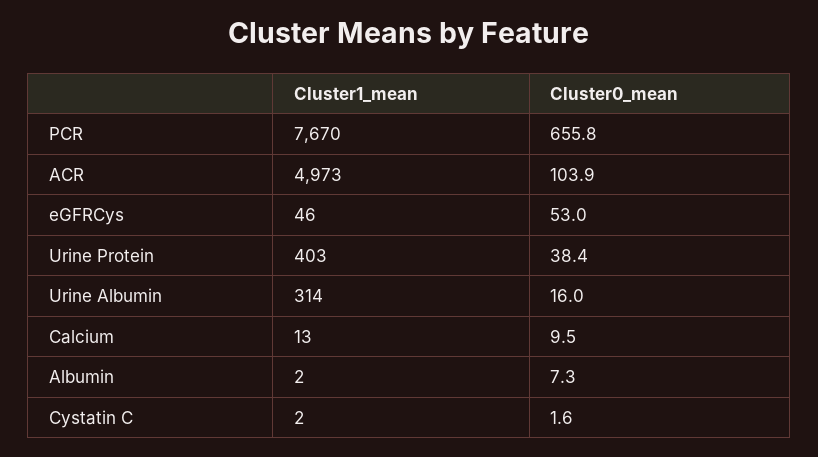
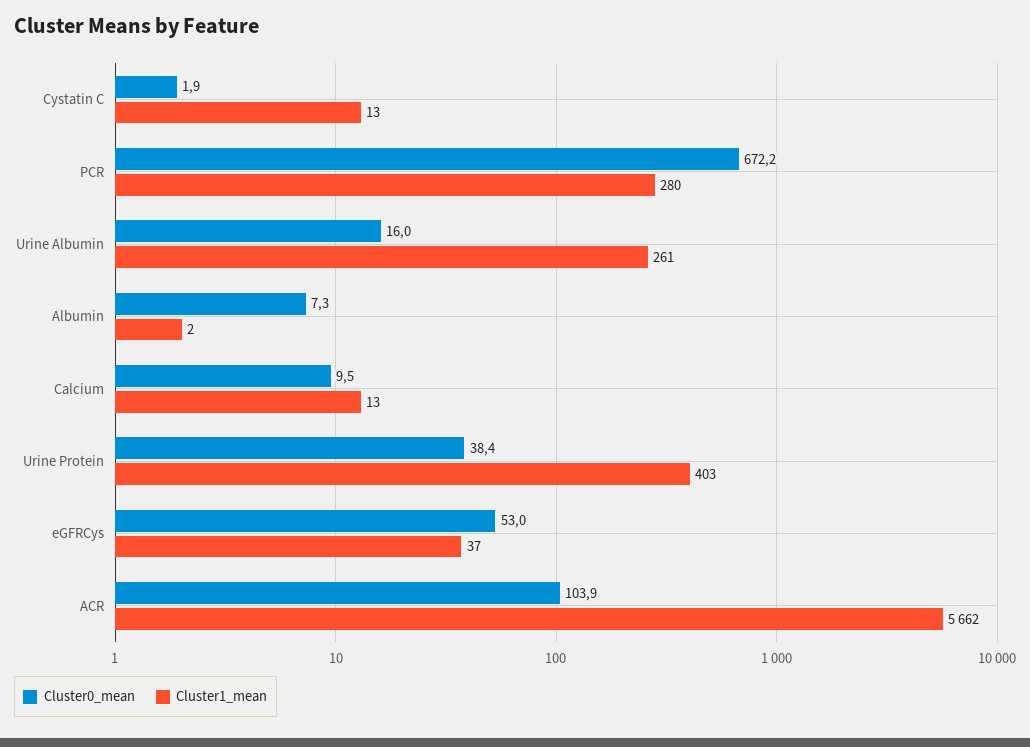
Cluster1_mean, PCR: 7670 -> 280
Cluster0_mean, PCR: 655.8 -> 672.2
Cluster1_mean, ACR: 4973 -> 5662
Cluster1_mean, eGFRCys: 46 -> 37
Cluster1_mean, Urine Albumin: 314 -> 261
Cluster1_mean, Cystatin C: 2 -> 13
Cluster0_mean, Cystatin C: 1.6 -> 1.9

